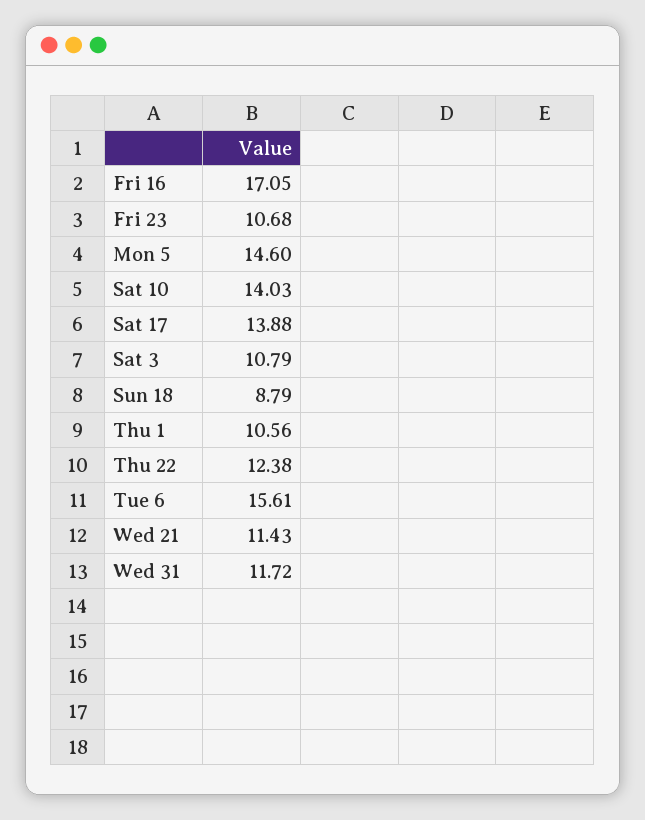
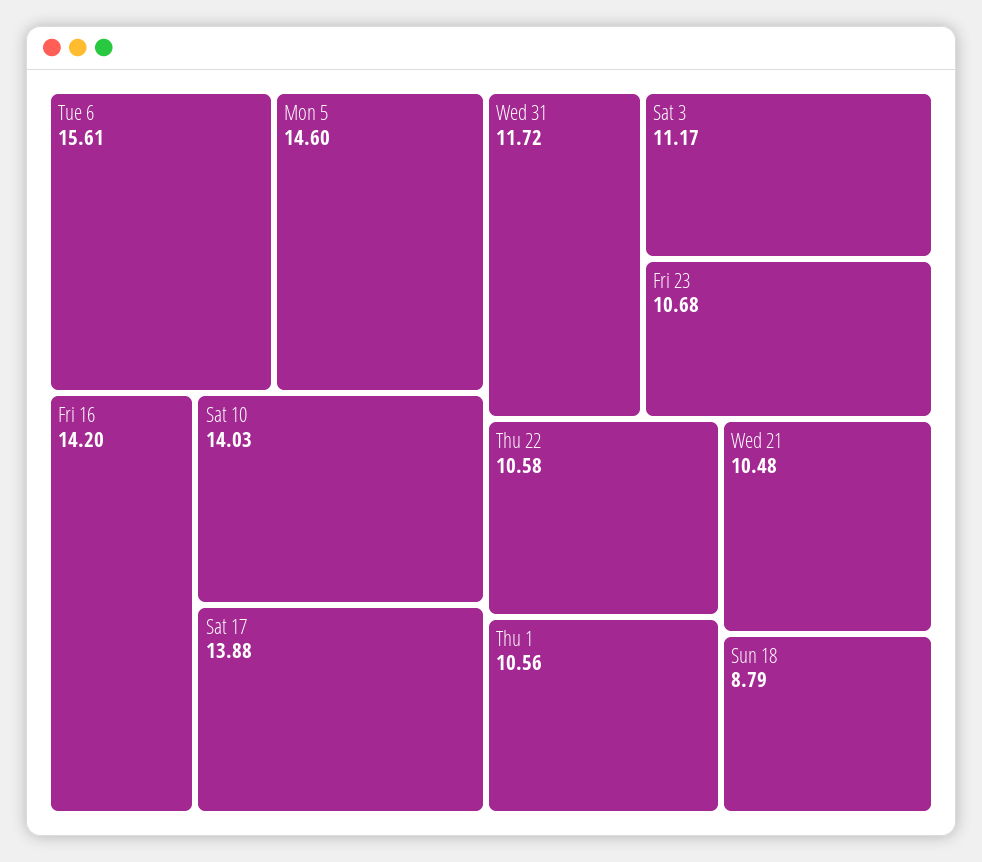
Fri 16: 17.05 -> 14.2
Sat 3: 10.79 -> 11.17
Thu 22: 12.38 -> 10.58
Wed 21: 11.43 -> 10.48

